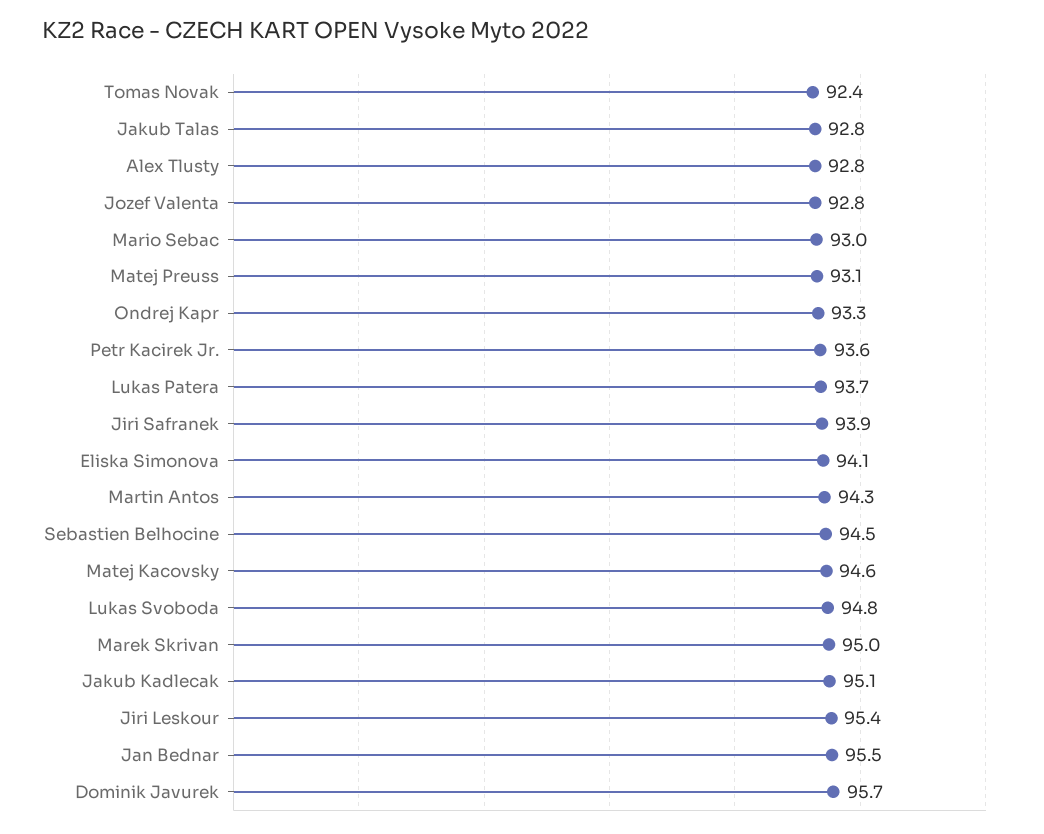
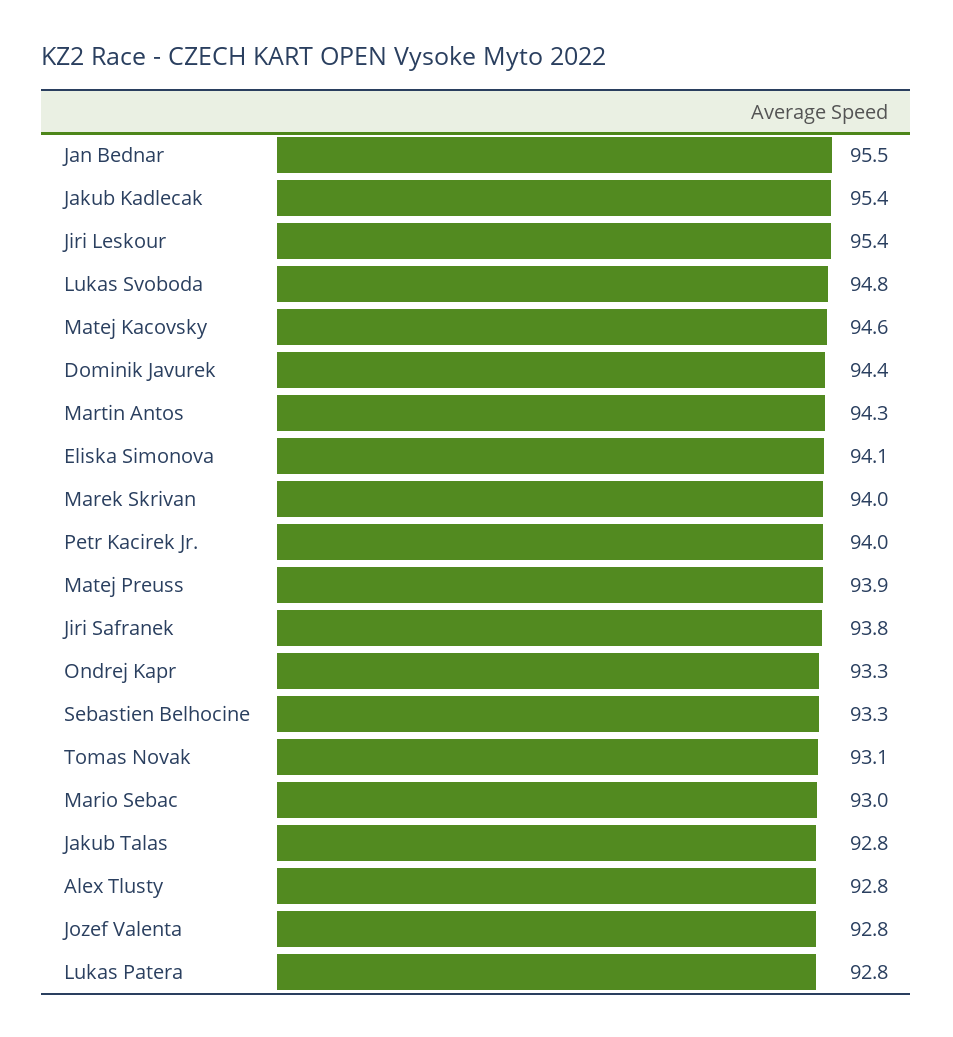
Tomas Novak: 92.4 -> 93.1
Matej Preuss: 93.1 -> 93.9
Petr Kacirek Jr.: 93.6 -> 94
Lukas Patera: 93.7 -> 92.8
Jiri Safranek: 93.9 -> 93.8
Sebastien Belhocine: 94.5 -> 93.3
Marek Skrivan: 95 -> 94
Jakub Kadlecak: 95.1 -> 95.4
Dominik Javurek: 95.7 -> 94.4

